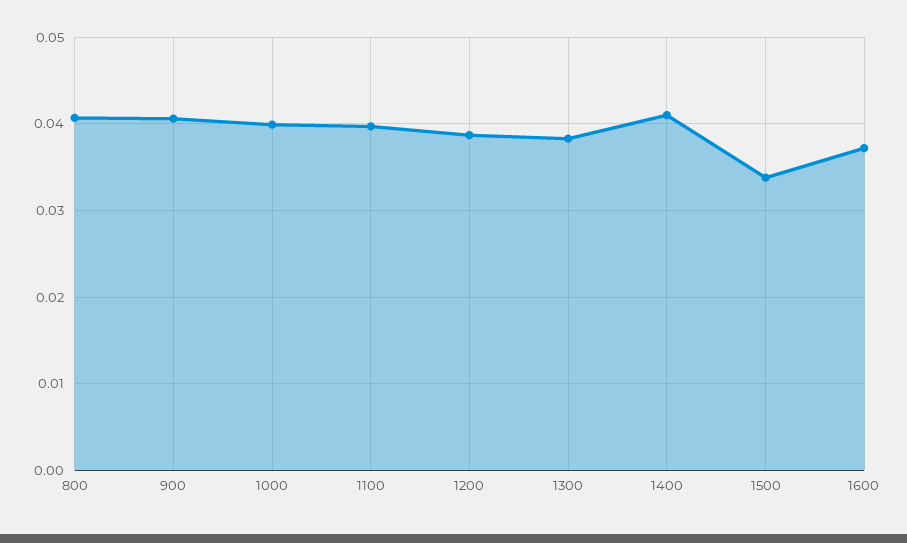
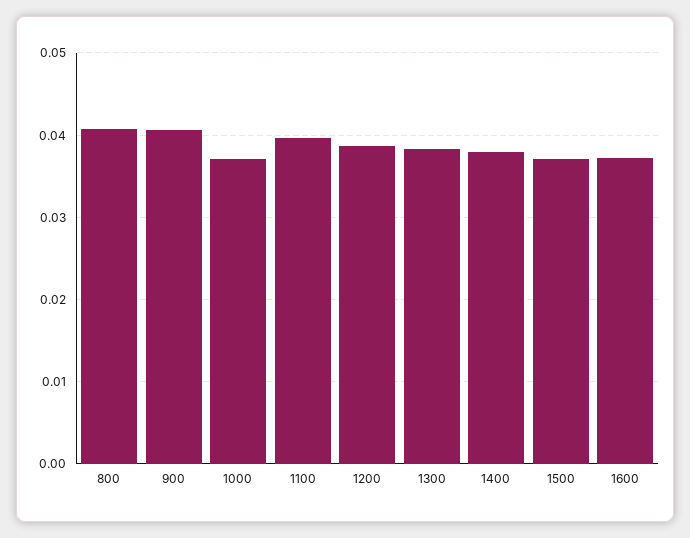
1000: 0.04 -> 0.037
1400: 0.041 -> 0.038
1500: 0.034 -> 0.037

